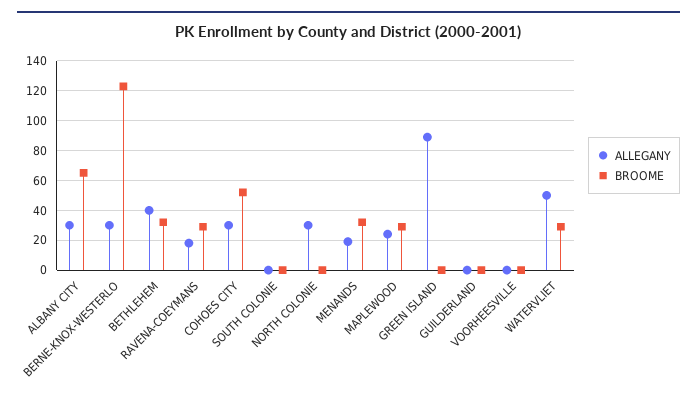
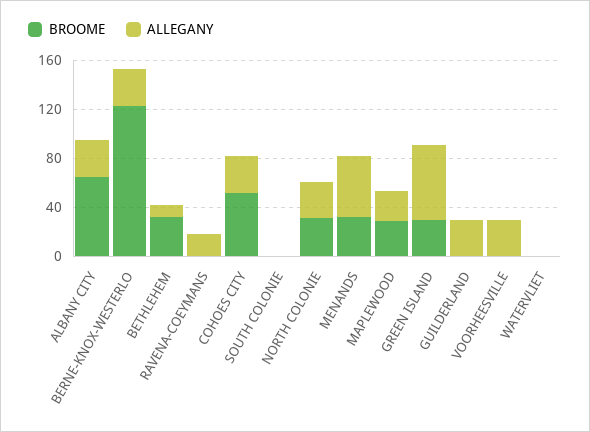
ALLEGANY, BETHLEHEM: 40 -> 10
BROOME, RAVENA-COEYMANS: 30 -> 0
BROOME, NORTH COLONIE: 0 -> 30
ALLEGANY, MENANDS: 20 -> 50
ALLEGANY, GREEN ISLAND: 90 -> 60
BROOME, GREEN ISLAND: 0 -> 30
ALLEGANY, GUILDERLAND: 0 -> 30
ALLEGANY, VOORHEESVILLE: 0 -> 30
ALLEGANY, WATERVLIET: 50 -> 0
BROOME, WATERVLIET: 30 -> 0

